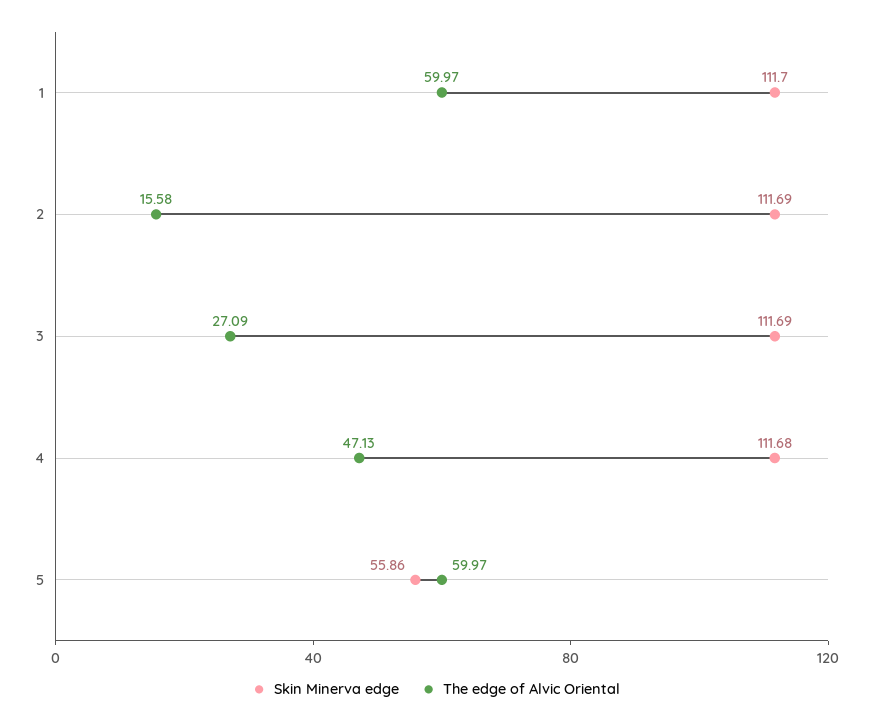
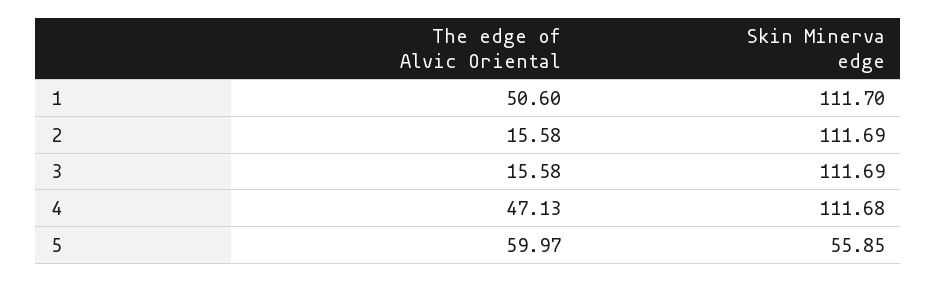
The edge of Alvic Oriental, 1: 59.97 -> 50.6
The edge of Alvic Oriental, 3: 27.09 -> 15.58
Skin Minerva edge, 5: 55.86 -> 55.85

